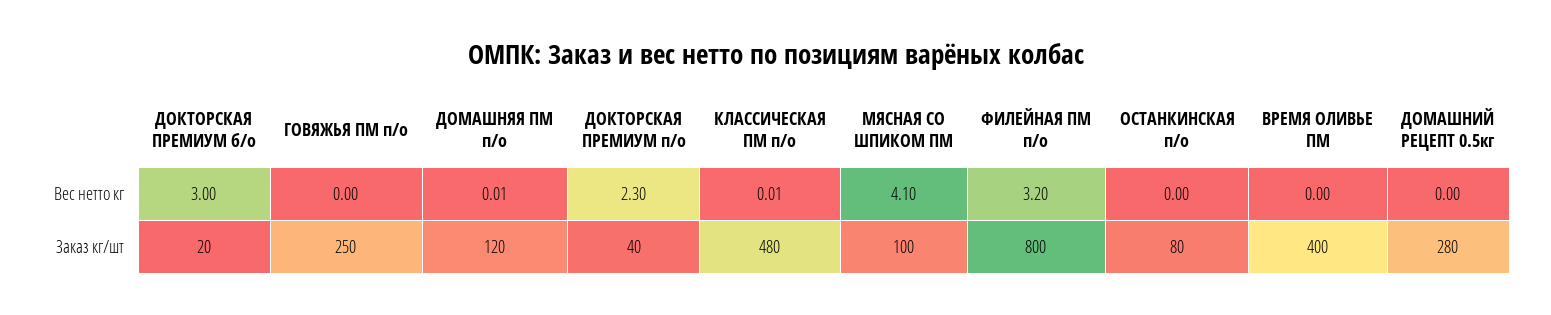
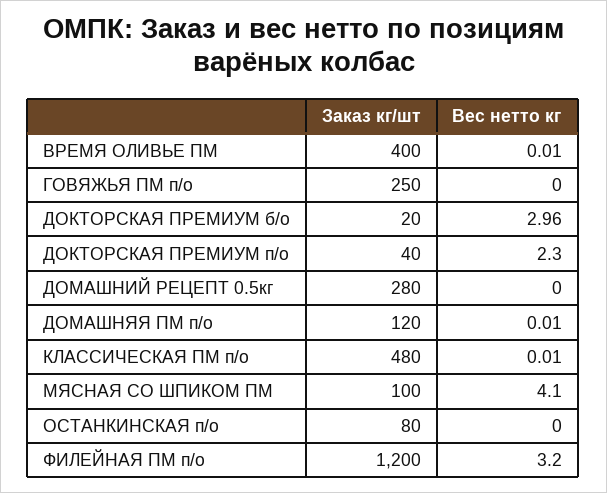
ДОКТОРСКАЯ ПРЕМИУМ б/о, Вес нетто кг: 3 -> 2.96
ВРЕМЯ ОЛИВЬЕ ПМ, Вес нетто кг: 0 -> 0.01
ФИЛЕЙНАЯ ПМ п/о, Заказ кг/шт: 800 -> 1200

